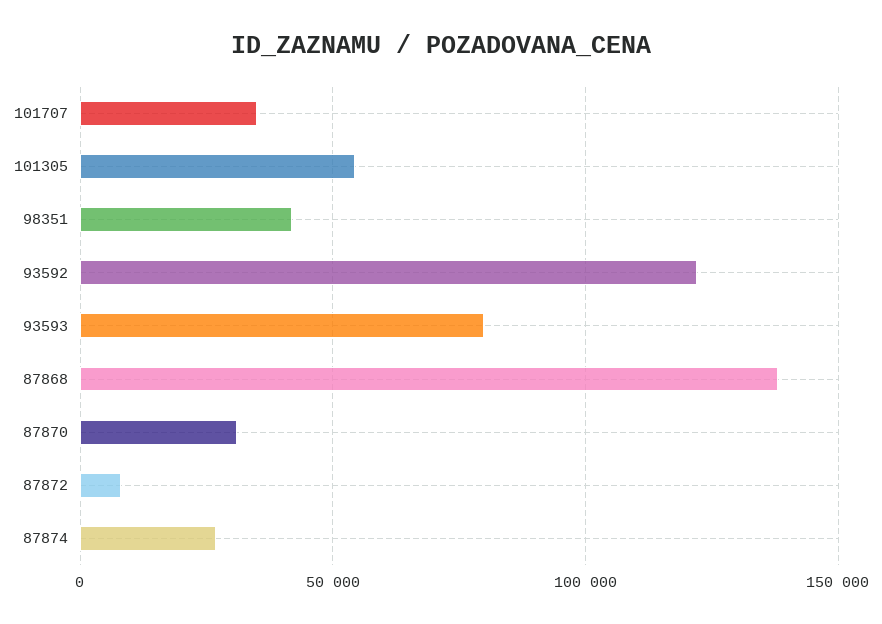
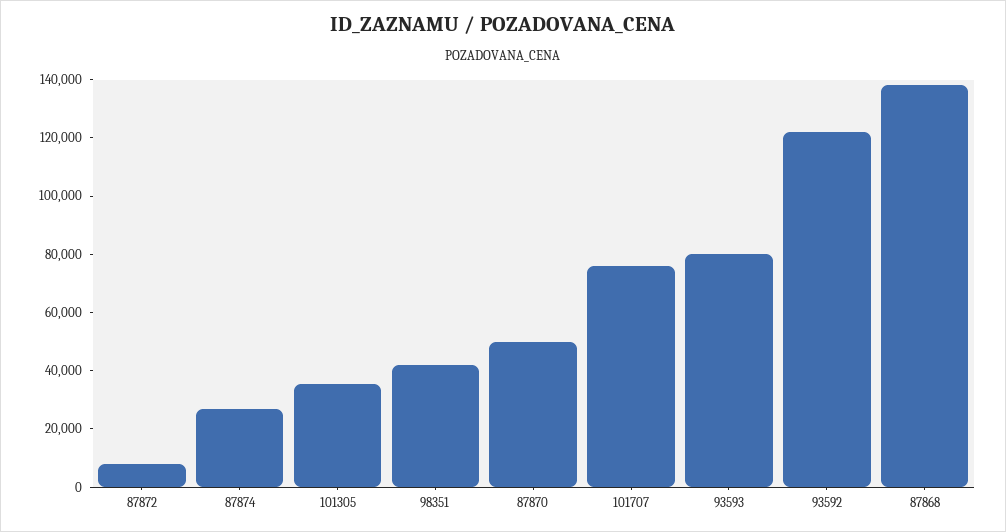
101707: 35000 -> 75000
101305: 55000 -> 35000
87870: 30000 -> 50000

